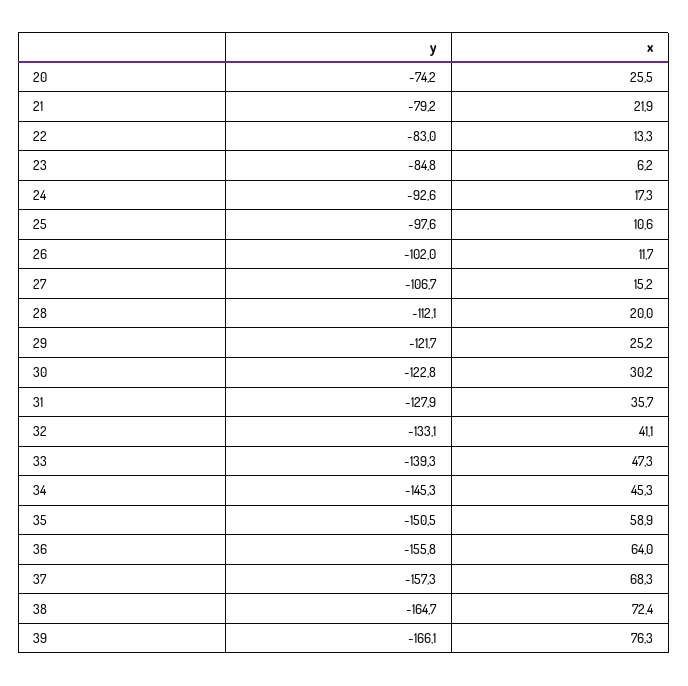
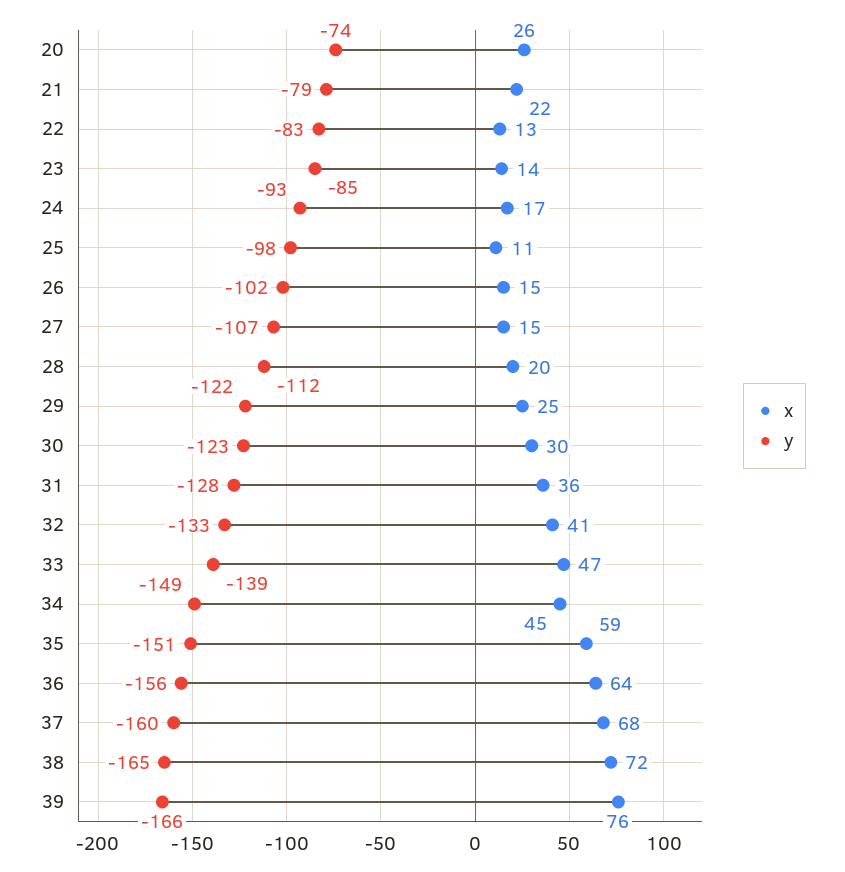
x, 23: 6.2 -> 14
x, 26: 11.7 -> 15
y, 34: -145.3 -> -149
y, 37: -157.3 -> -160

